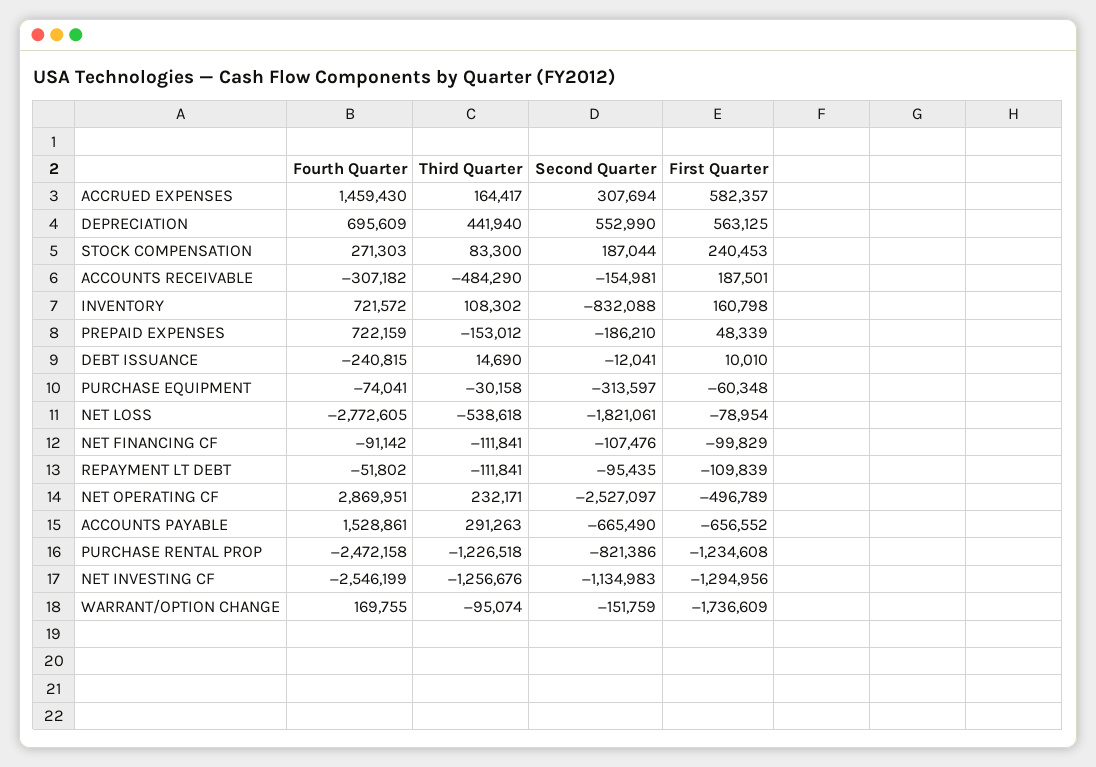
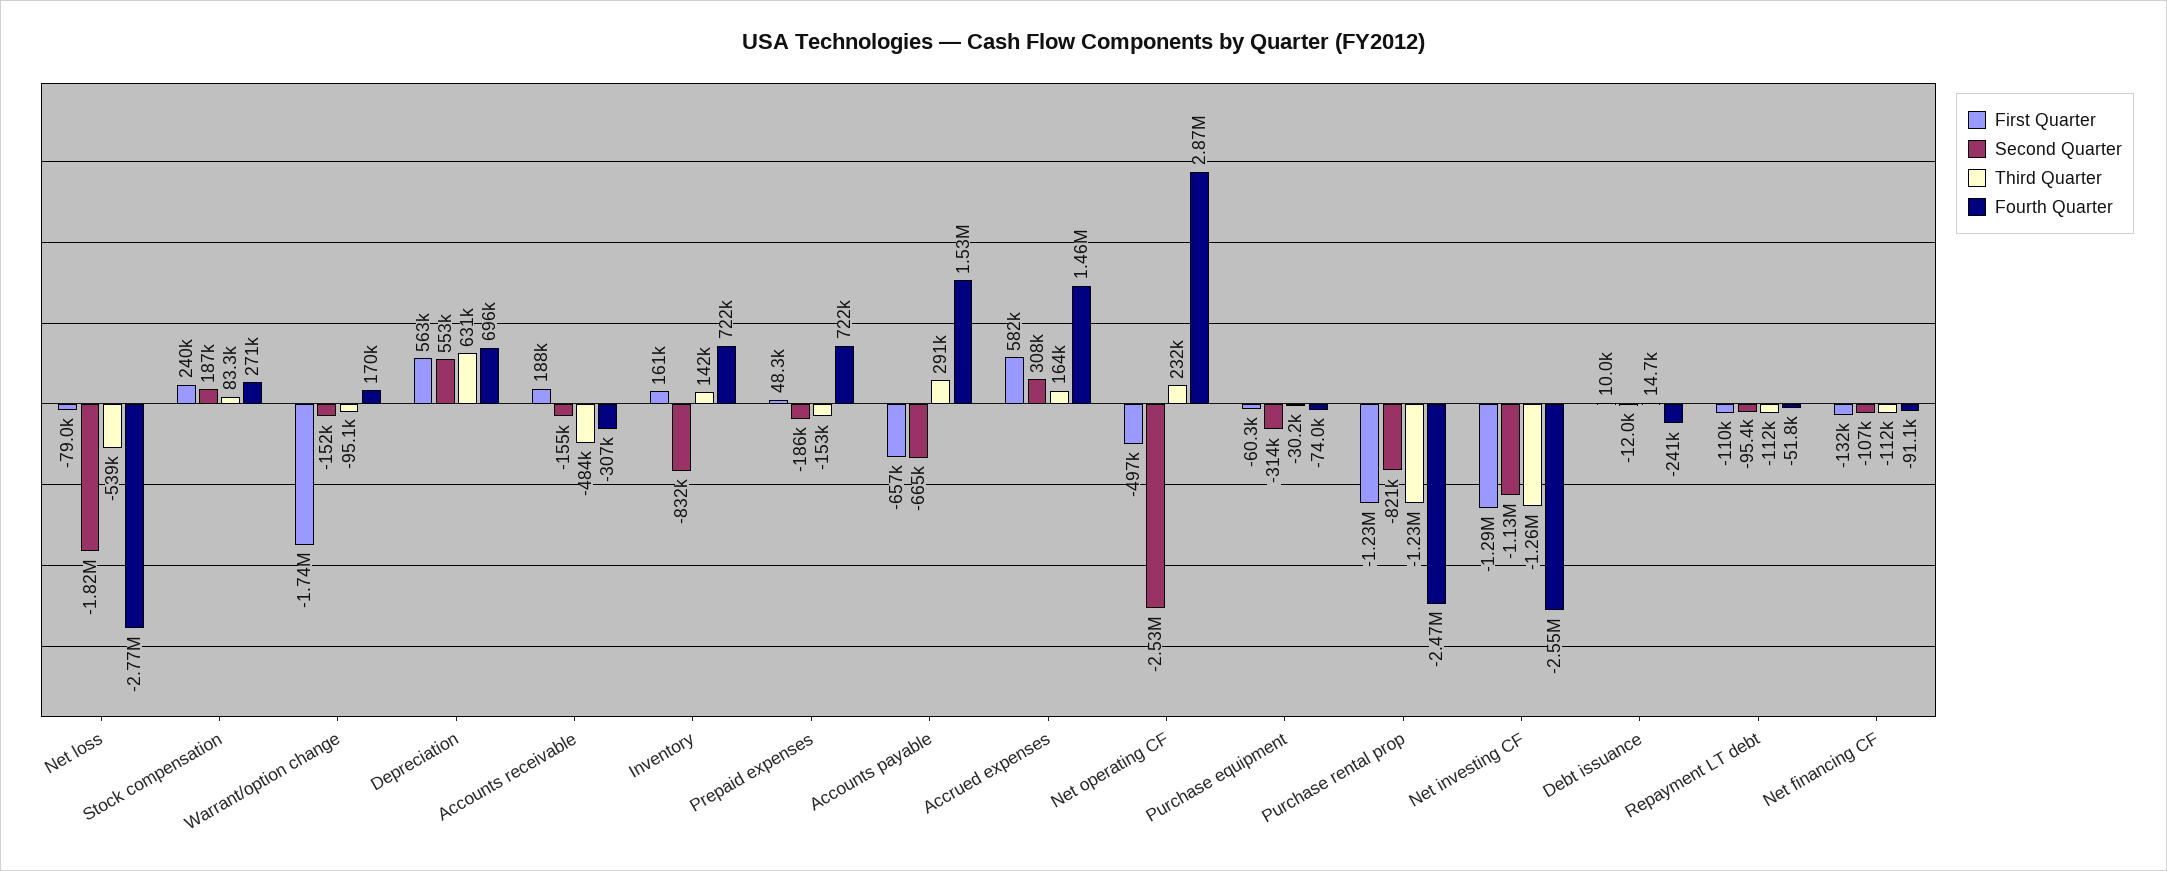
Third Quarter, DEPRECIATION: 441940 -> 631000
Third Quarter, INVENTORY: 108302 -> 142000
First Quarter, NET FINANCING CF: -99829 -> -132000

